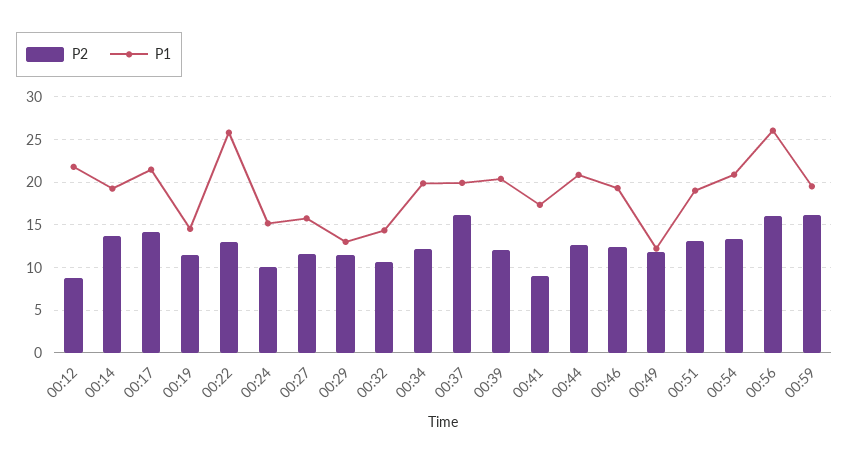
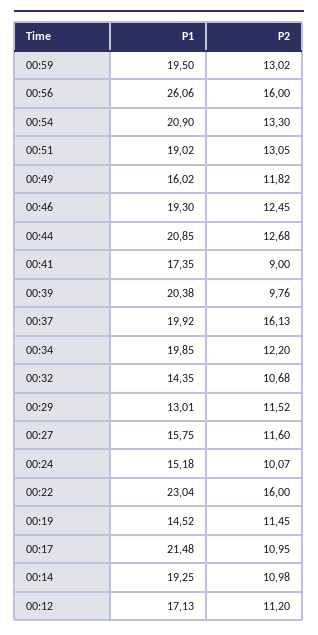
P2, 00:12: 9 -> 11.2
P1, 00:12: 22 -> 17.13
P2, 00:14: 14 -> 10.98
P2, 00:17: 14 -> 10.95
P2, 00:22: 13 -> 16
P1, 00:22: 26 -> 23.04
P2, 00:39: 12 -> 9.76
P1, 00:49: 12 -> 16.02
P2, 00:59: 16 -> 13.02

